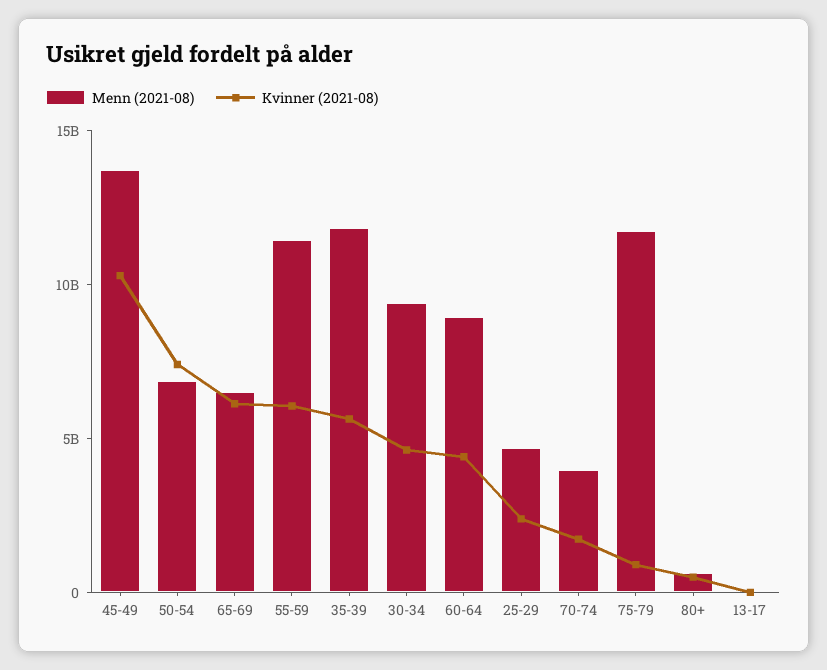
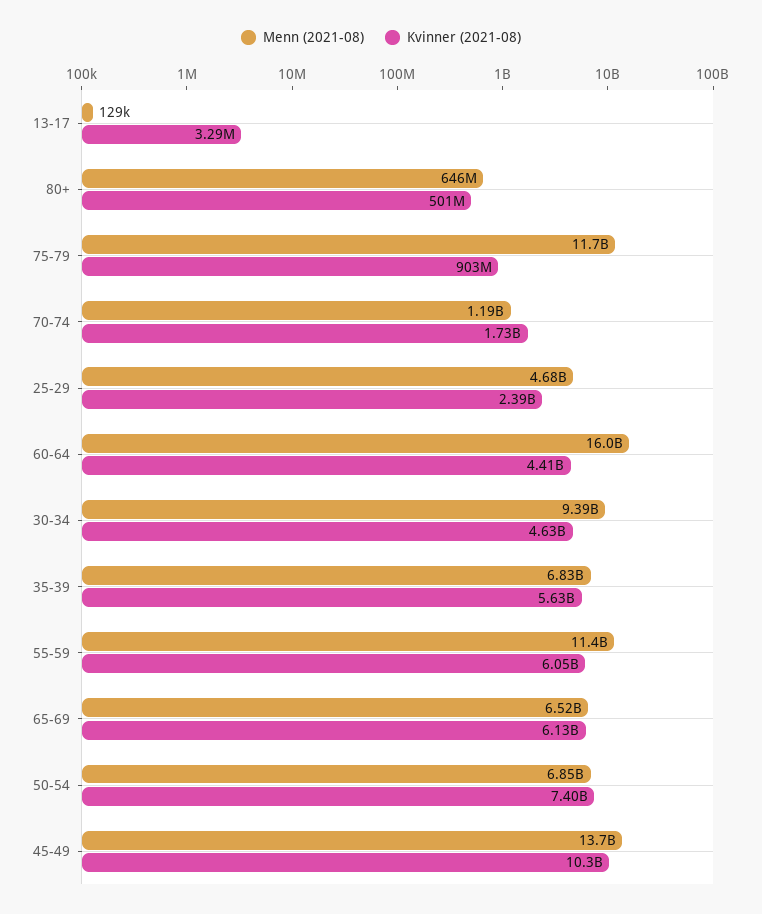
Menn (2021-08), 35-39: 12000000000 -> 6830000000
Menn (2021-08), 60-64: 9000000000 -> 16000000000
Menn (2021-08), 70-74: 4000000000 -> 1190000000

